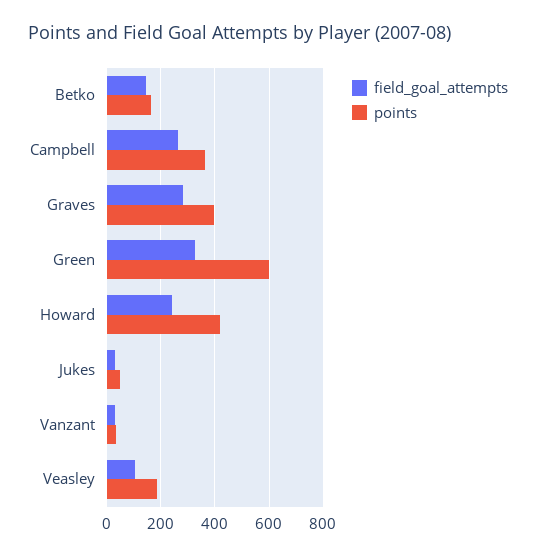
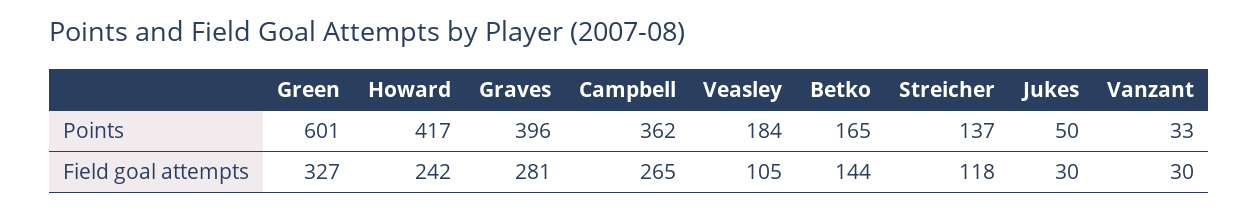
points, Streicher: none -> 137
field_goal_attempts, Streicher: none -> 118

